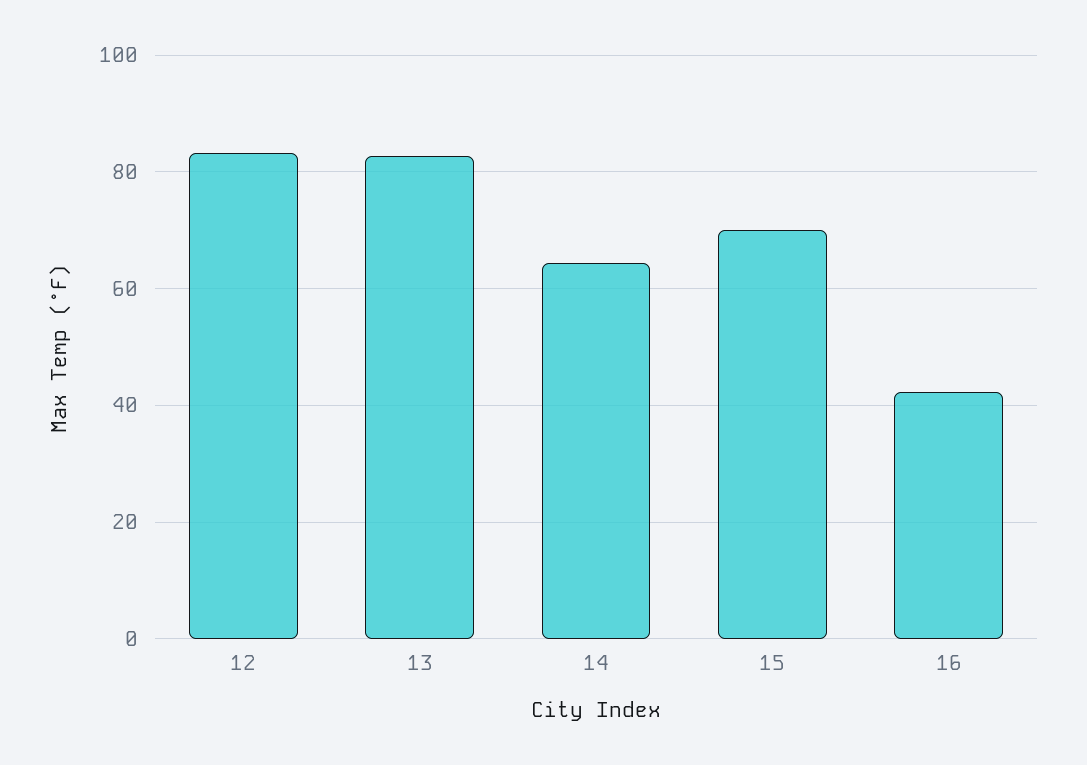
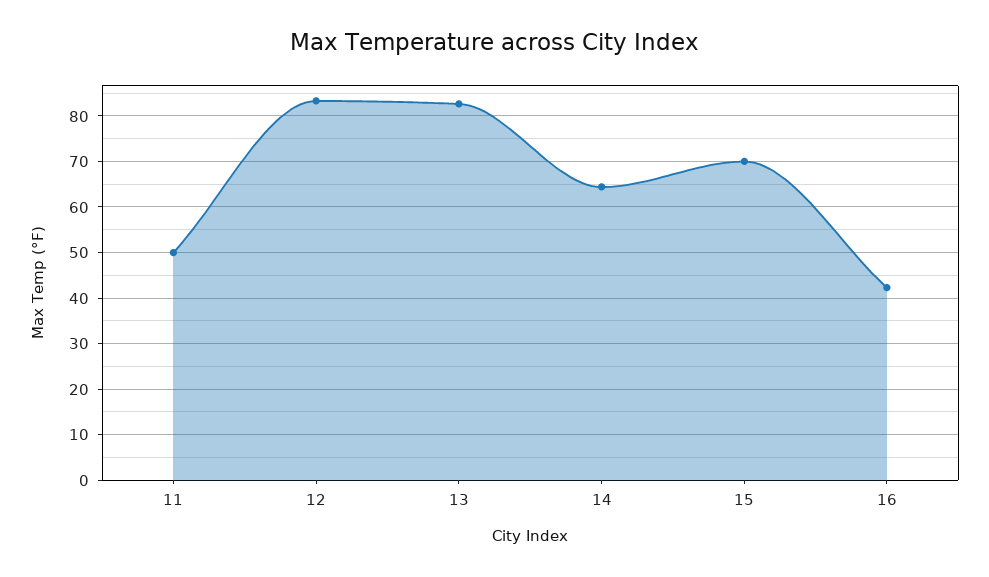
11: none -> 50

